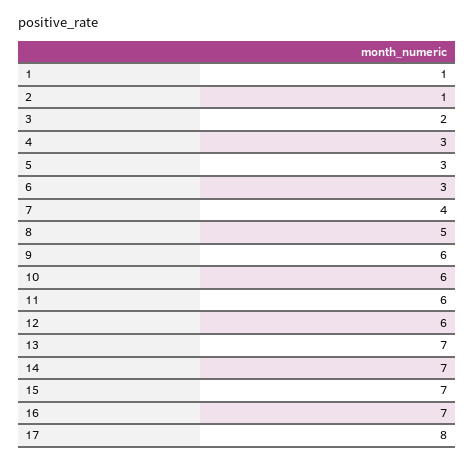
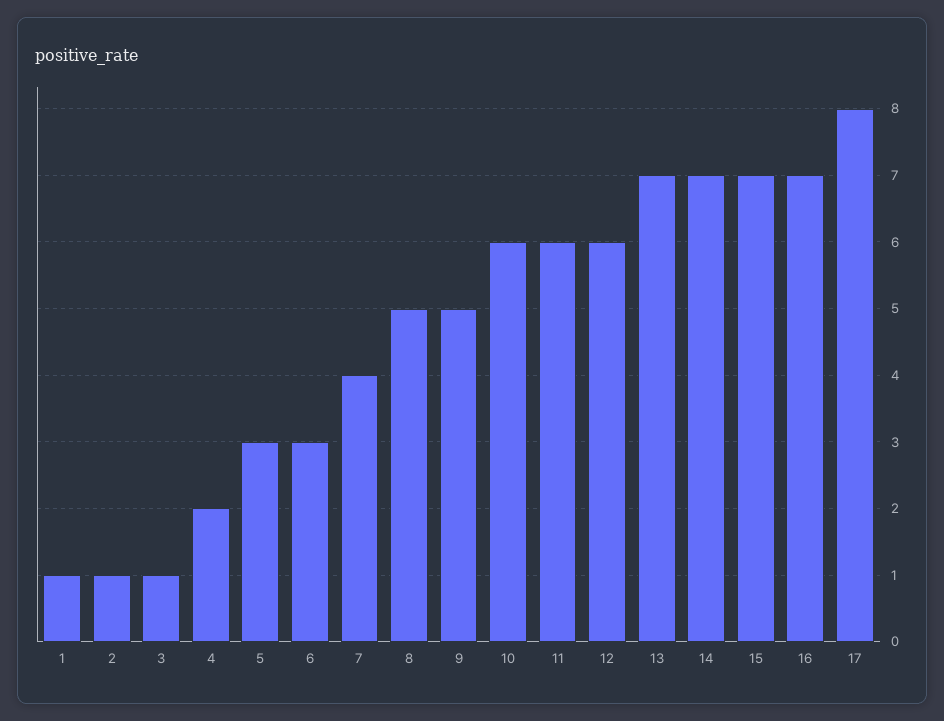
3: 2 -> 1
4: 3 -> 2
9: 6 -> 5

